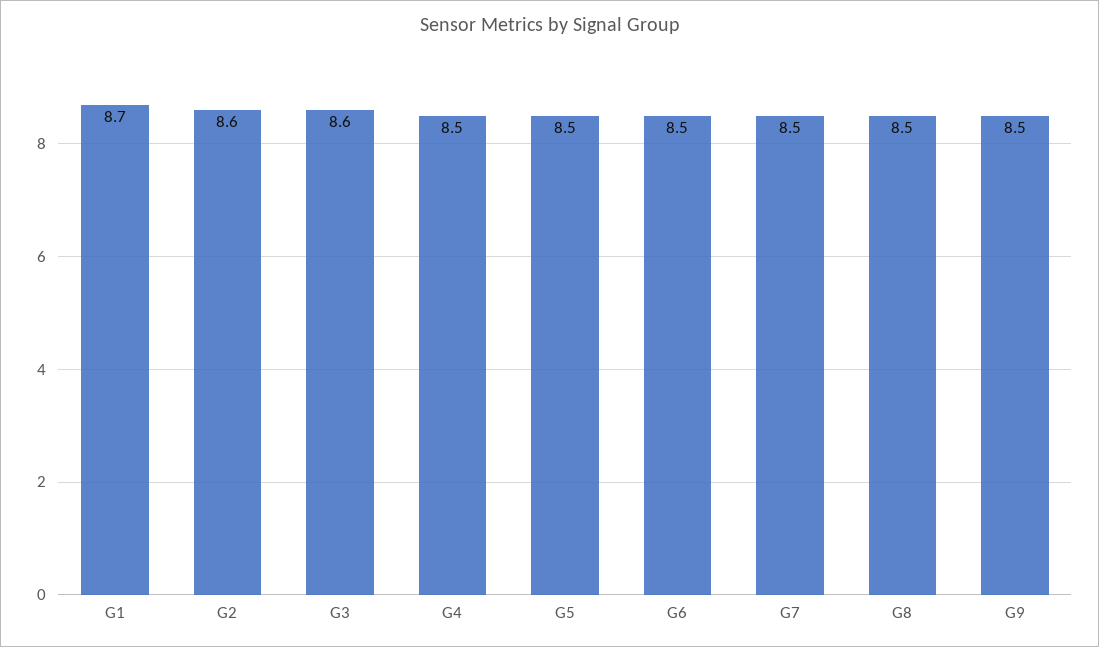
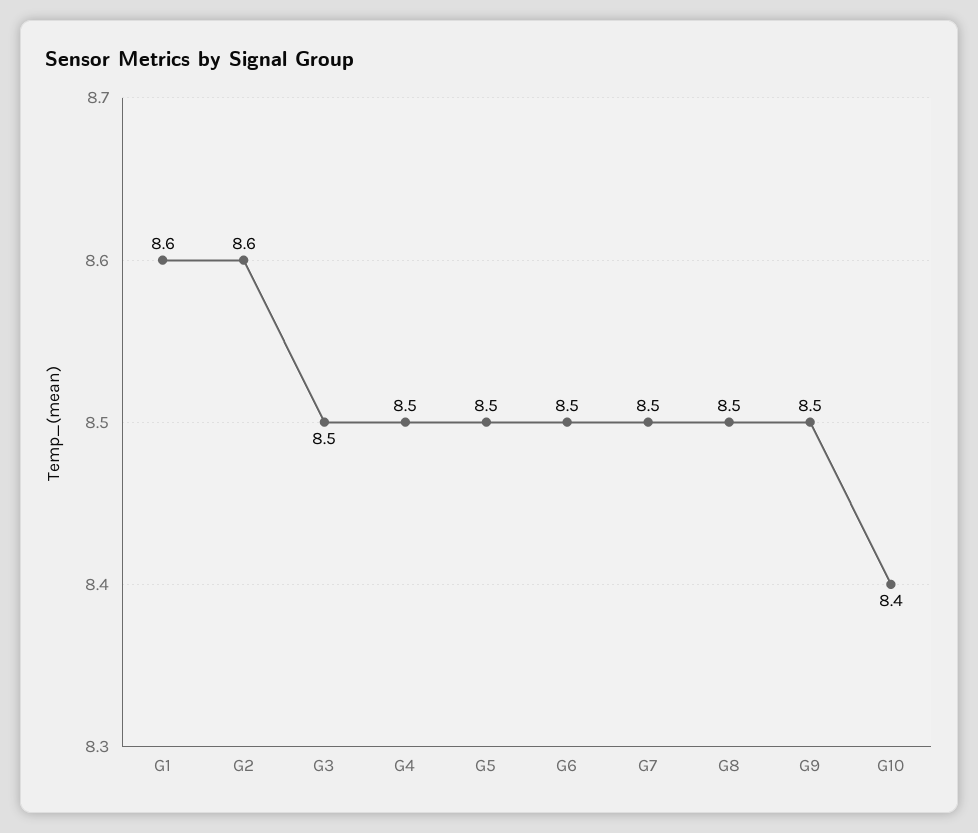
G1: 8.7 -> 8.6
G3: 8.6 -> 8.5
G10: none -> 8.4

